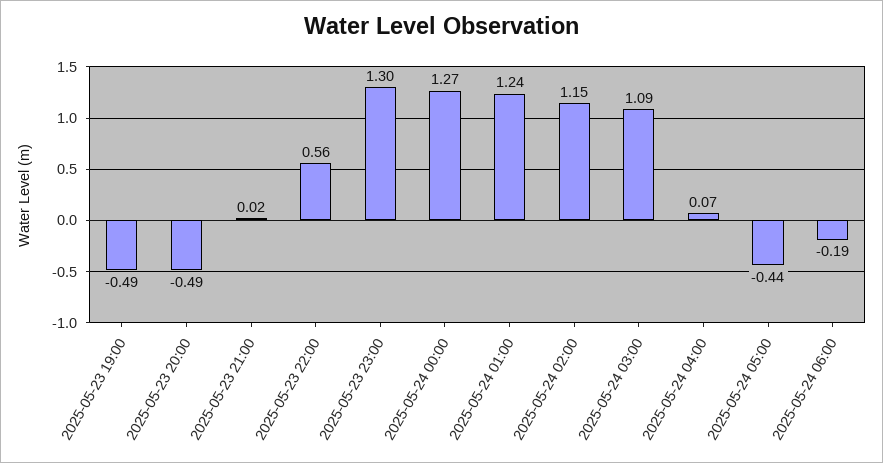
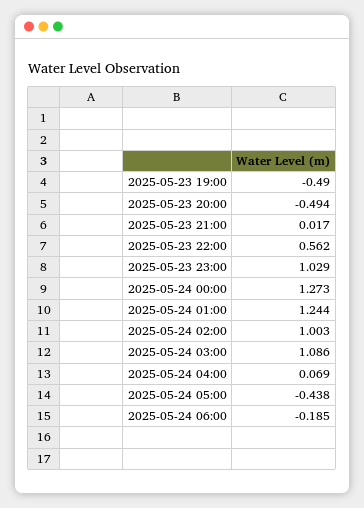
2025-05-23 23:00: 1.3 -> 1.029
2025-05-24 02:00: 1.15 -> 1.003

